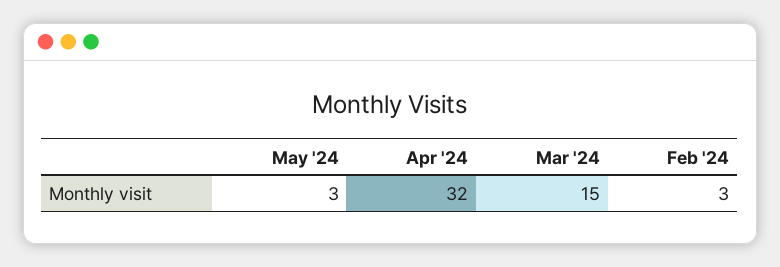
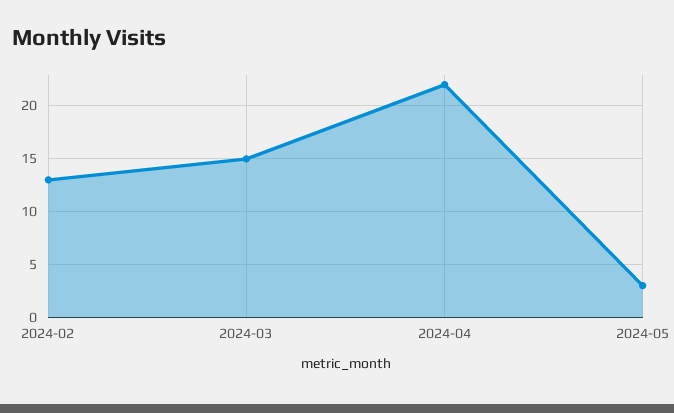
Apr '24: 32 -> 22
Feb '24: 3 -> 13

